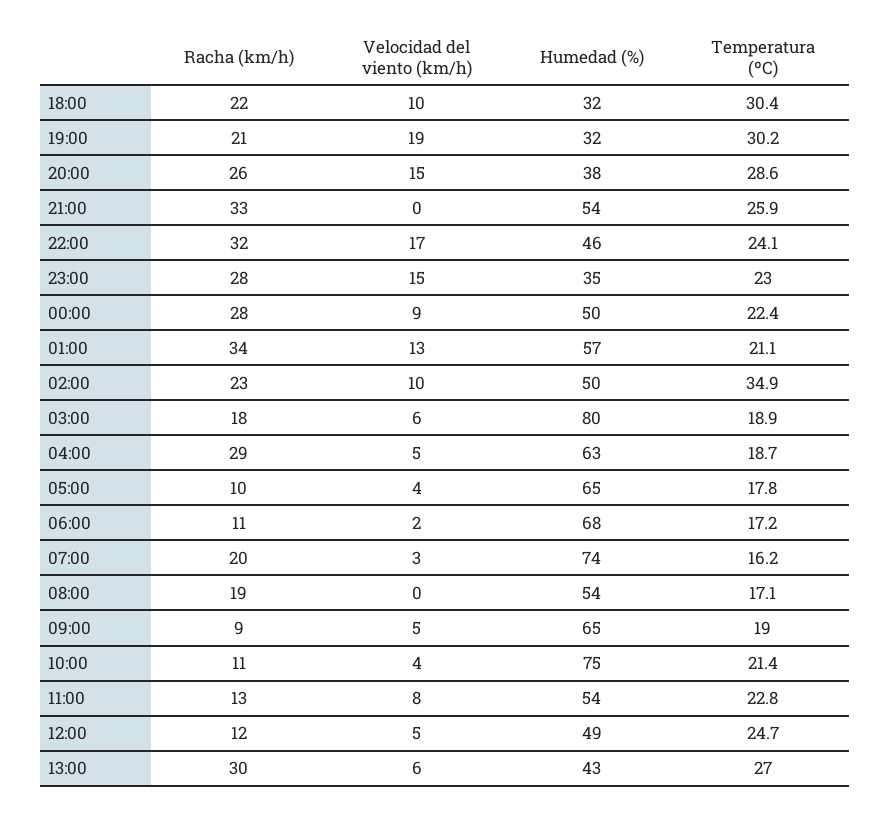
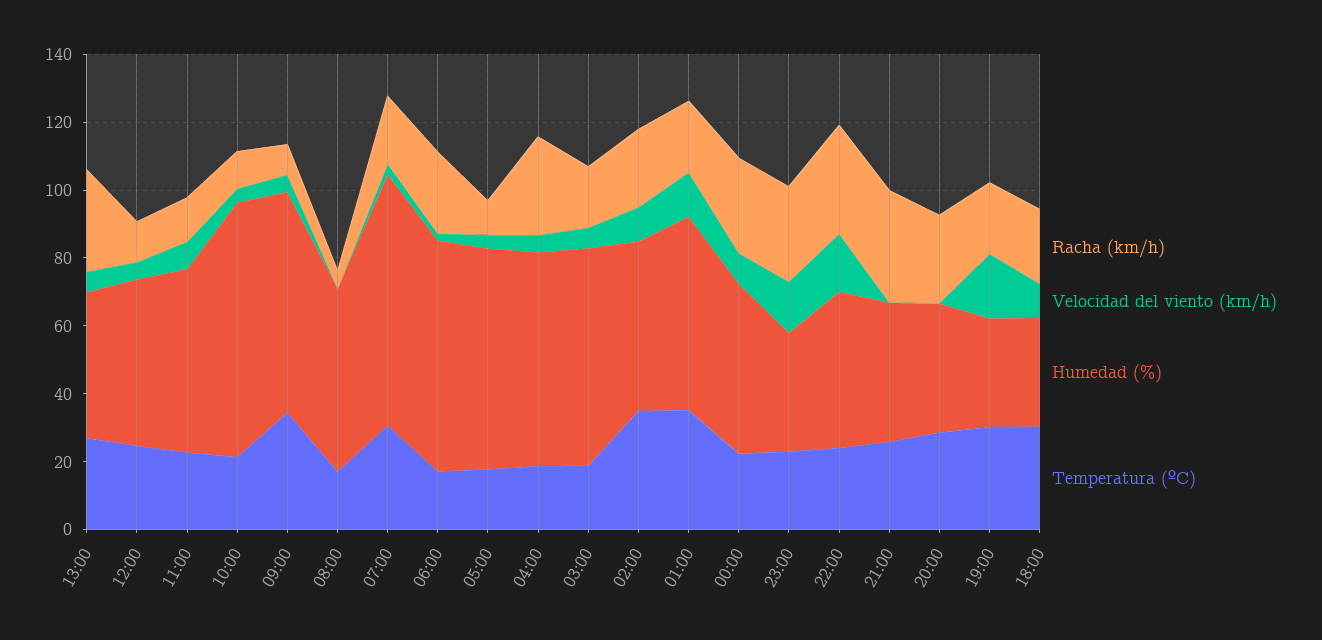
Velocidad del viento (km/h), 20:00: 15 -> 0
Humedad (%), 21:00: 54 -> 40
Racha (km/h), 01:00: 34 -> 20
Temperatura (ºC), 01:00: 21.1 -> 35
Humedad (%), 03:00: 80 -> 65
Racha (km/h), 06:00: 11 -> 25
Temperatura (ºC), 07:00: 16.2 -> 30
Racha (km/h), 08:00: 19 -> 5
Temperatura (ºC), 09:00: 19 -> 35

